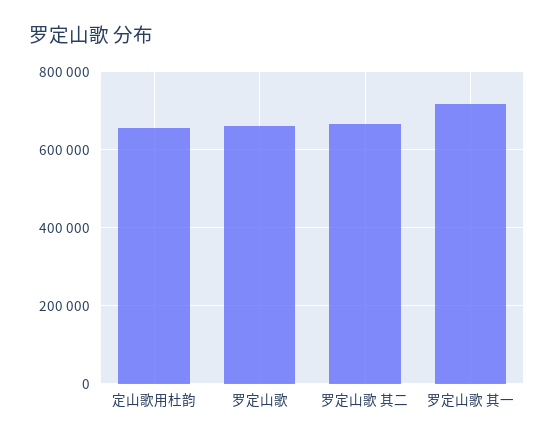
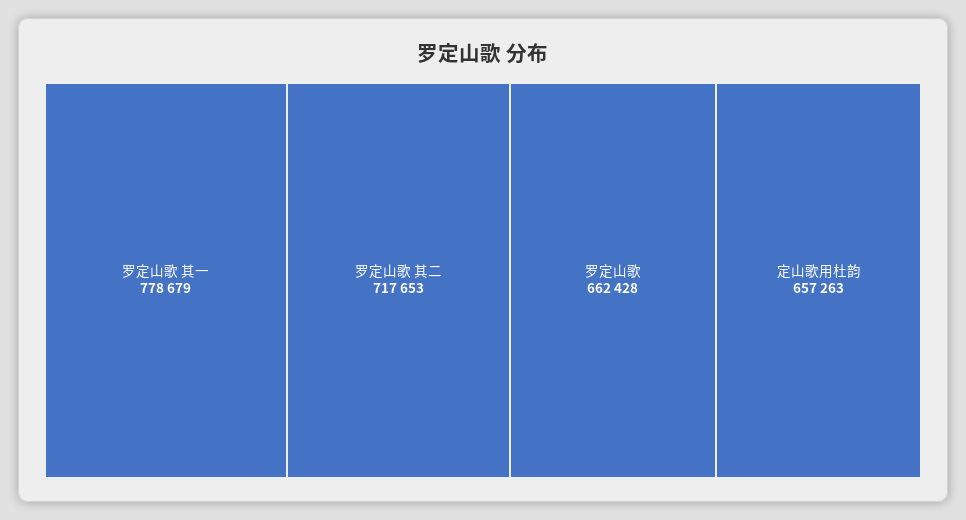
罗定山歌 其二: 660000 -> 717653
罗定山歌 其一: 720000 -> 778679

